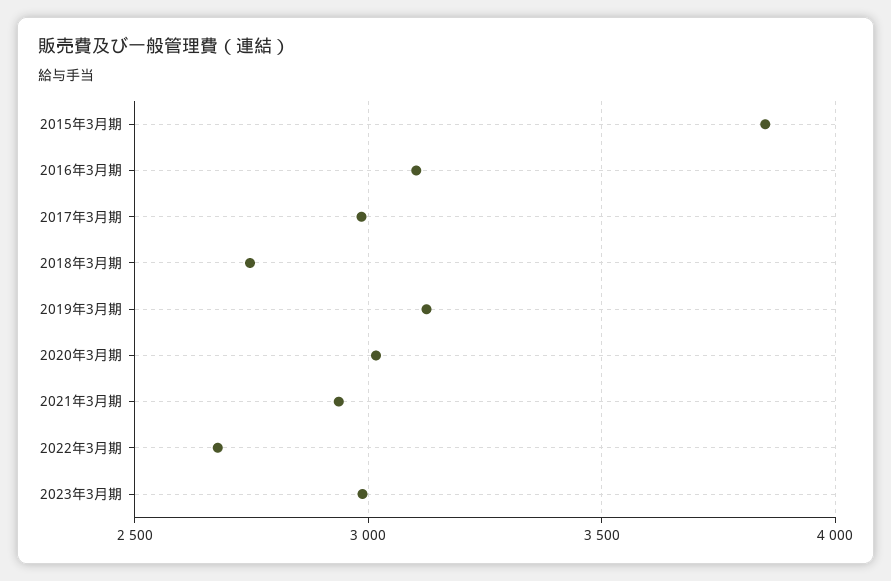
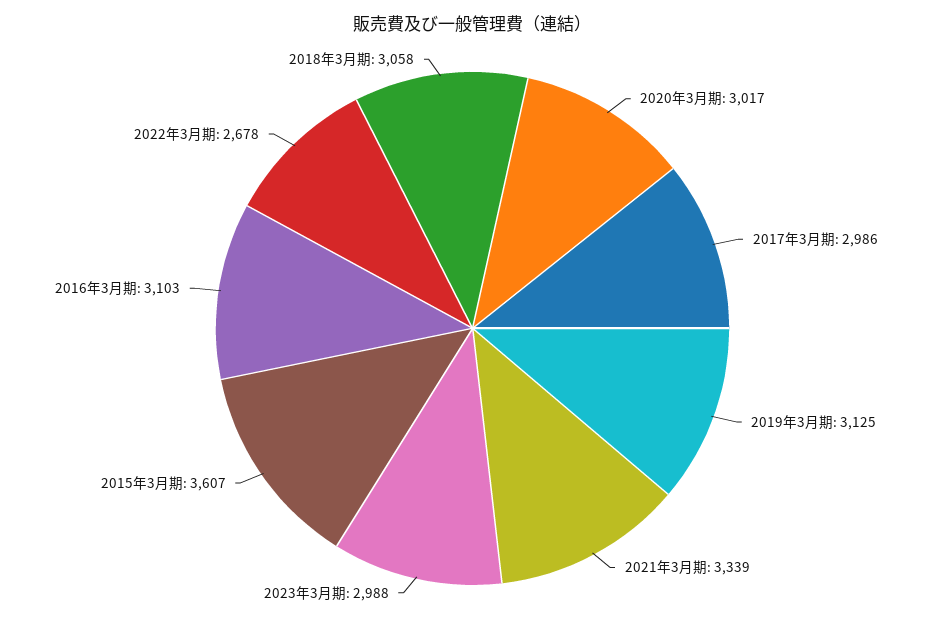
2015年3月期: 3850 -> 3607
2018年3月期: 2750 -> 3058
2021年3月期: 2950 -> 3339

